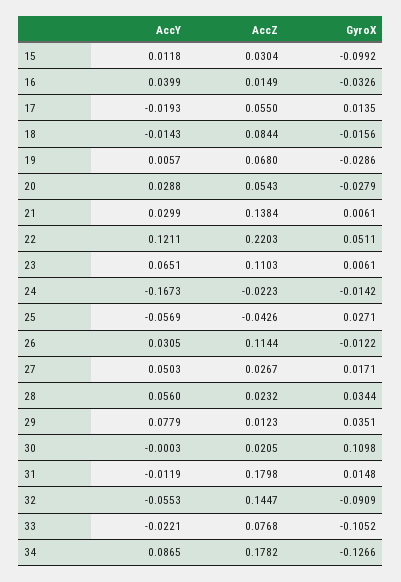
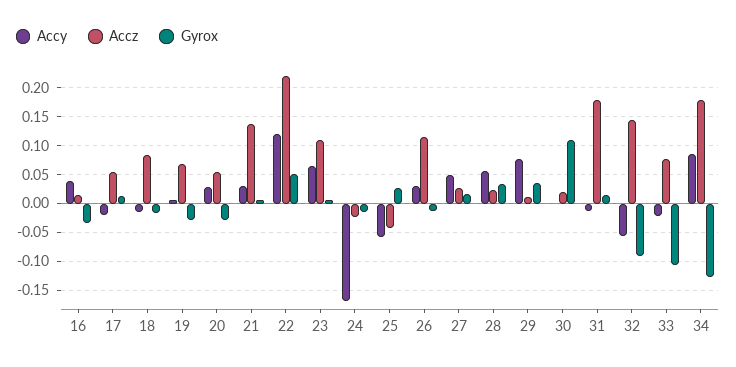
AccY, 15: 0.0118 -> none
AccZ, 15: 0.0304 -> none
GyroX, 15: -0.0992 -> none

